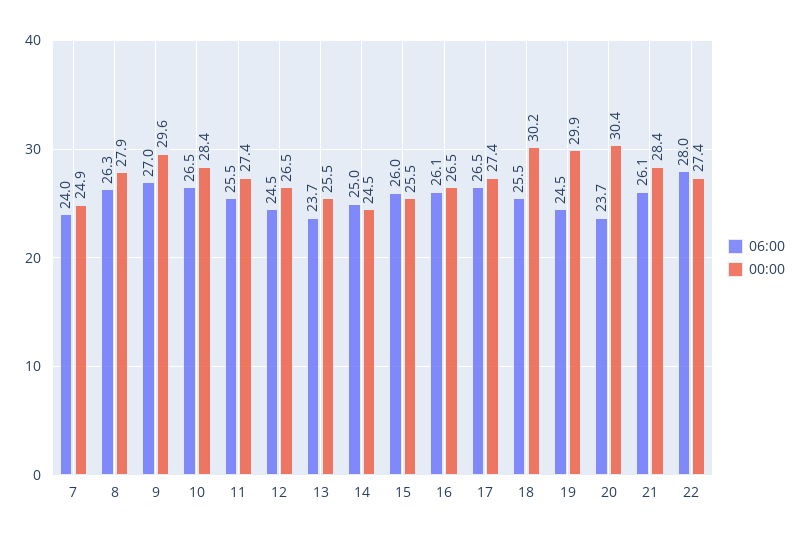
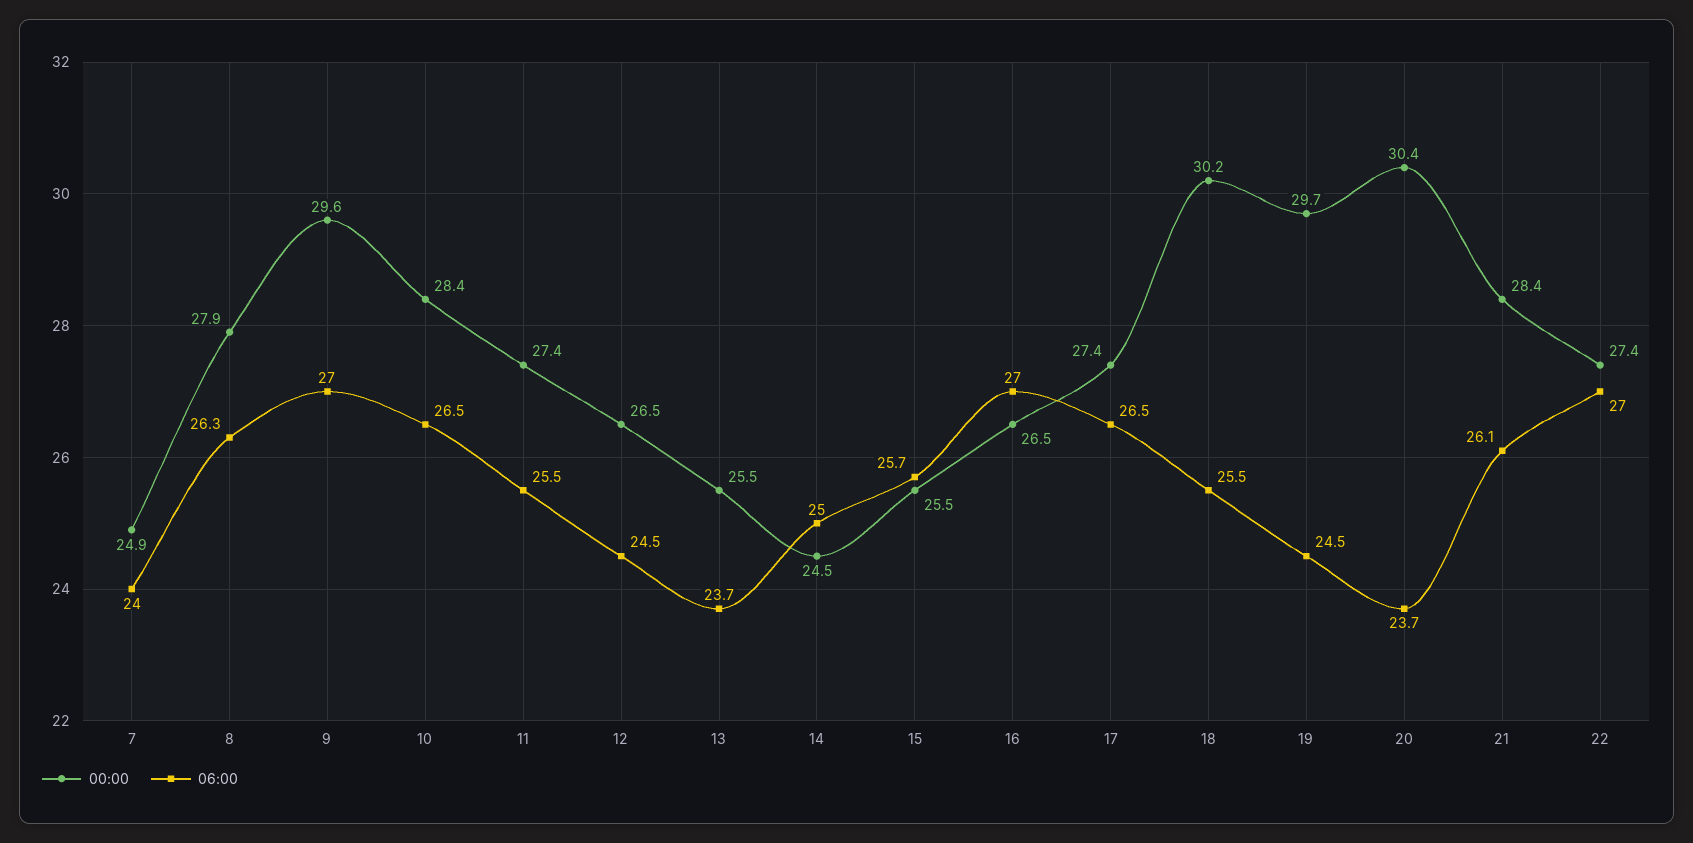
06:00, 15: 26 -> 25.7
06:00, 16: 26.1 -> 27
00:00, 19: 29.9 -> 29.7
06:00, 22: 28 -> 27

